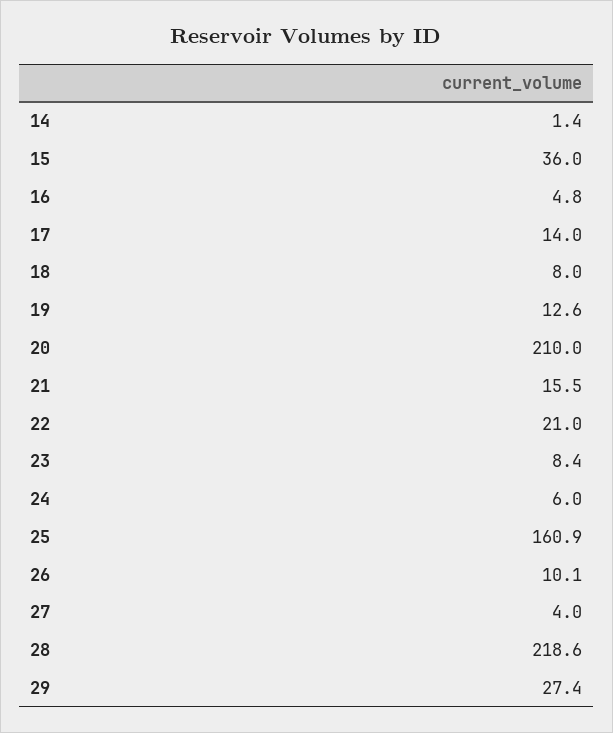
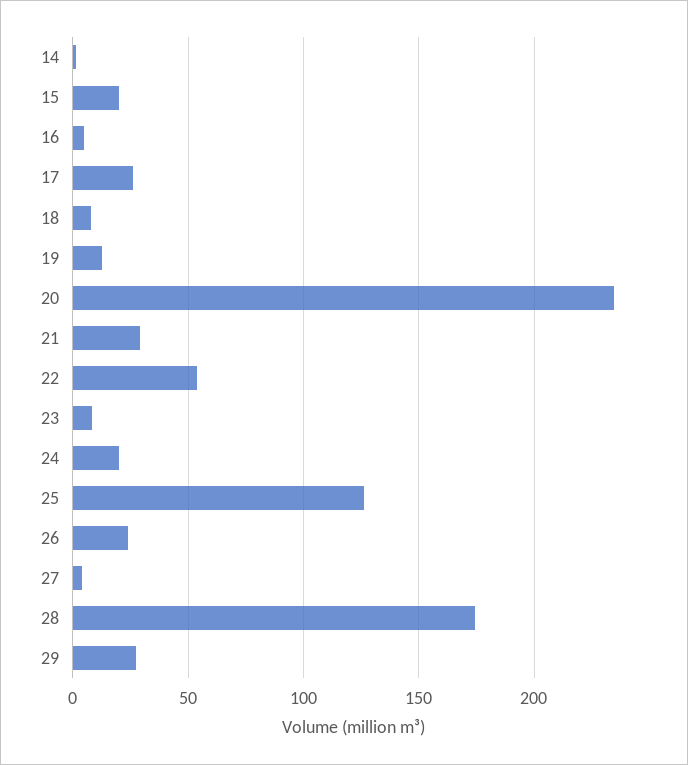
15: 36 -> 20
17: 14 -> 25
20: 210 -> 235
21: 15.5 -> 30
22: 21 -> 55
24: 6 -> 20
25: 160.9 -> 125
26: 10.1 -> 25
28: 218.6 -> 175

